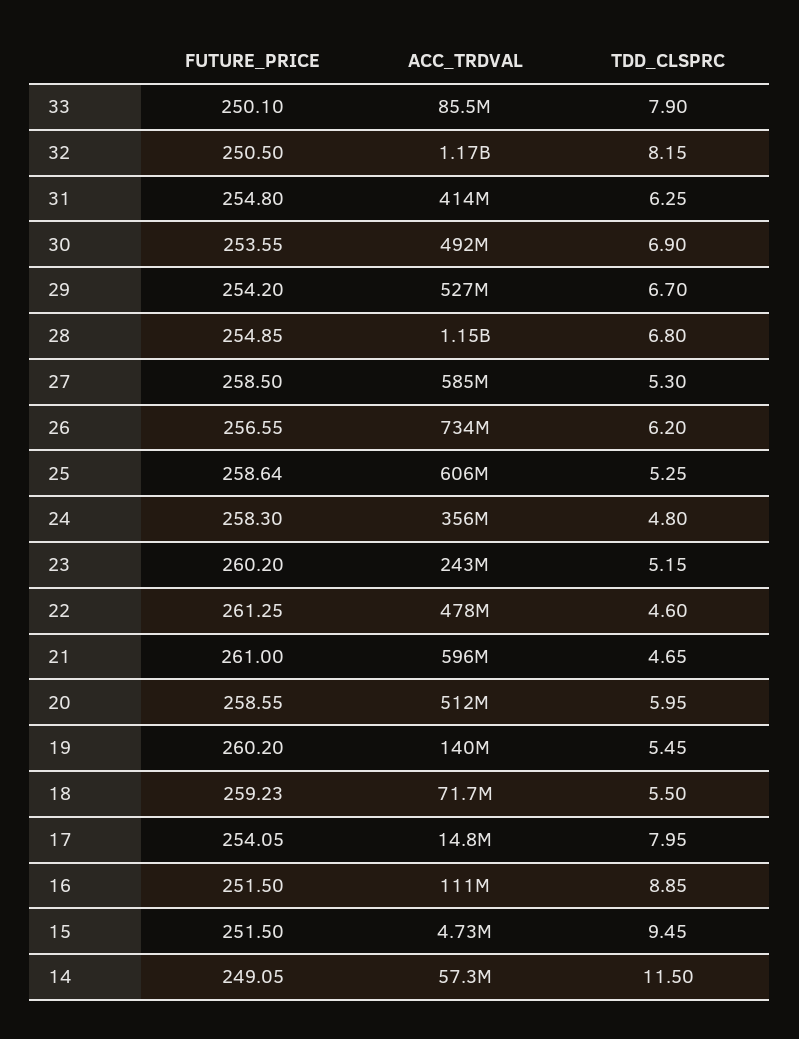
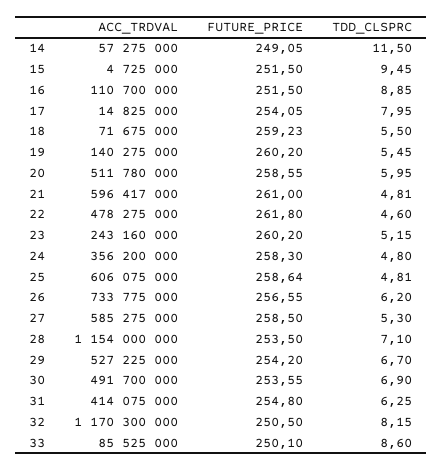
TDD_CLSPRC, 33: 7.9 -> 8.6
FUTURE_PRICE, 28: 254.85 -> 253.5
TDD_CLSPRC, 28: 6.8 -> 7.1
TDD_CLSPRC, 25: 5.25 -> 4.81
FUTURE_PRICE, 22: 261.25 -> 261.8
TDD_CLSPRC, 21: 4.65 -> 4.81

